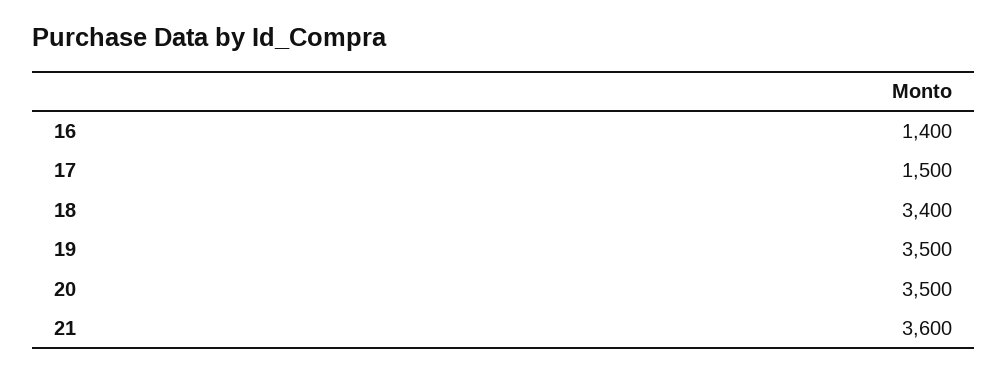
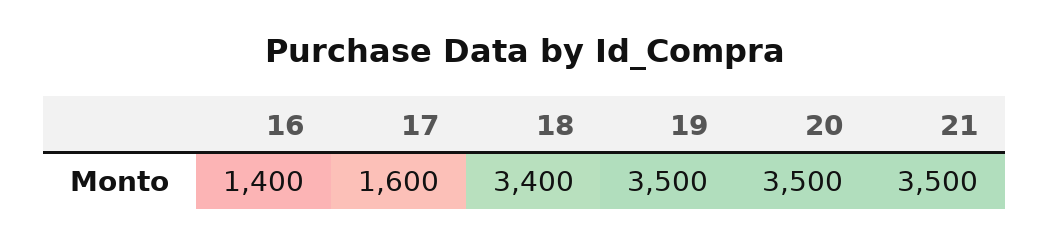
17: 1500 -> 1600
21: 3600 -> 3500

